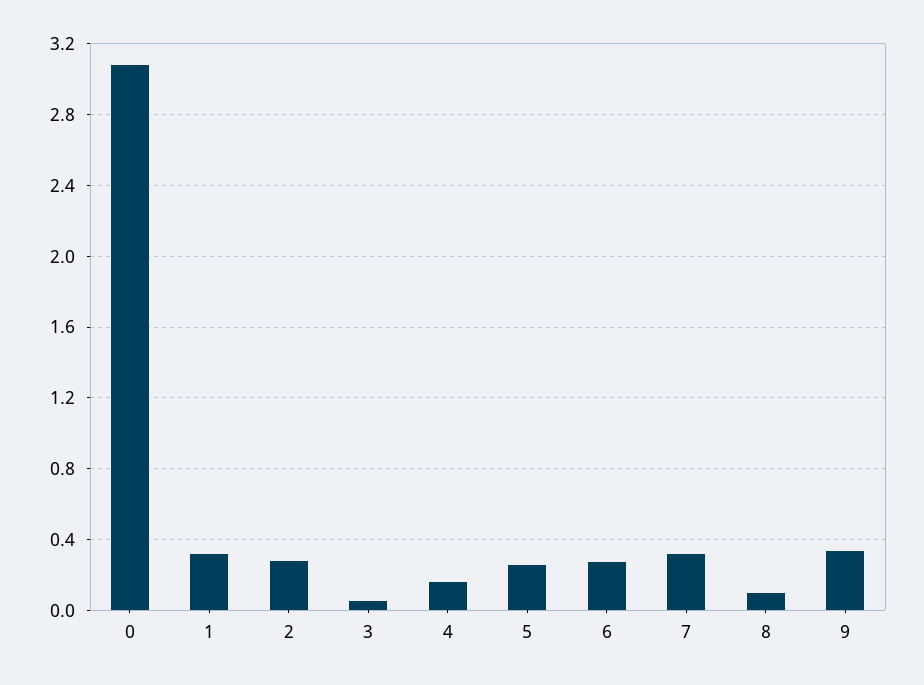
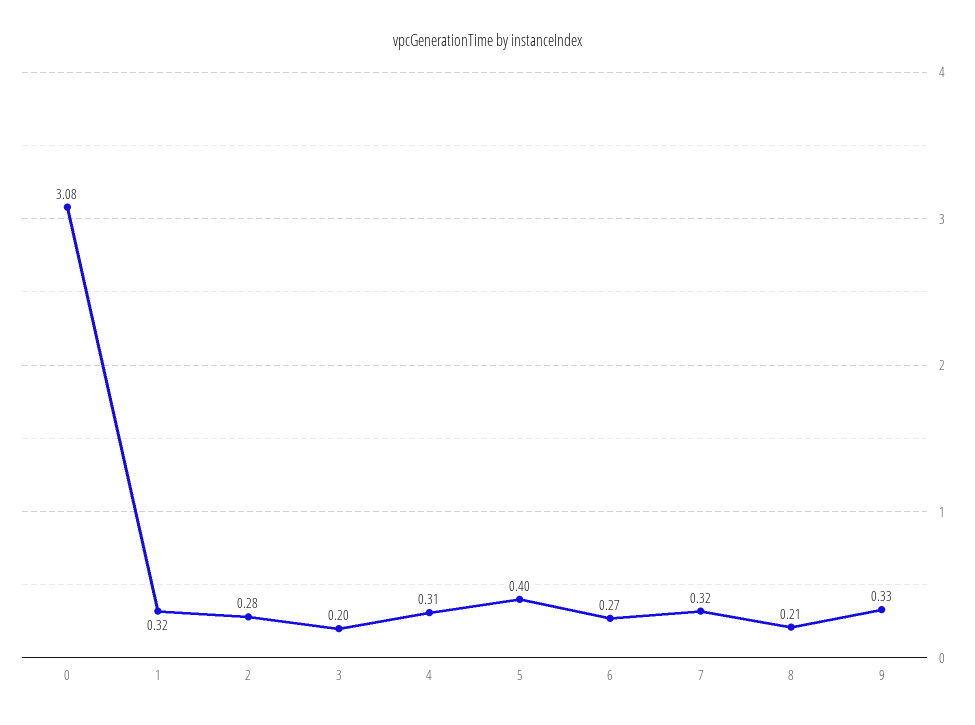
3: 0.05 -> 0.2
4: 0.15 -> 0.31
5: 0.25 -> 0.4
8: 0.1 -> 0.21

